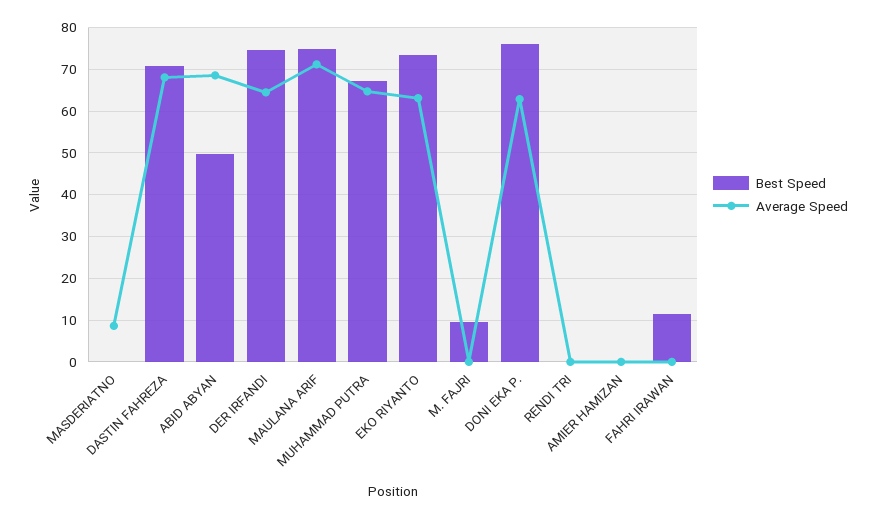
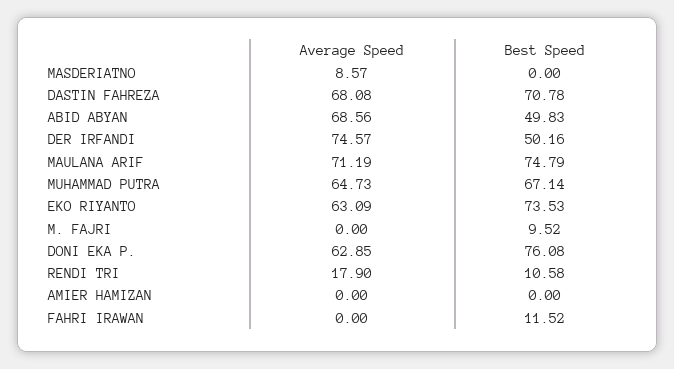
Best Speed, DER IRFANDI: 74 -> 50.16
Average Speed, DER IRFANDI: 64 -> 74.57
Best Speed, RENDI TRI: 0 -> 10.58
Average Speed, RENDI TRI: 0 -> 17.9

